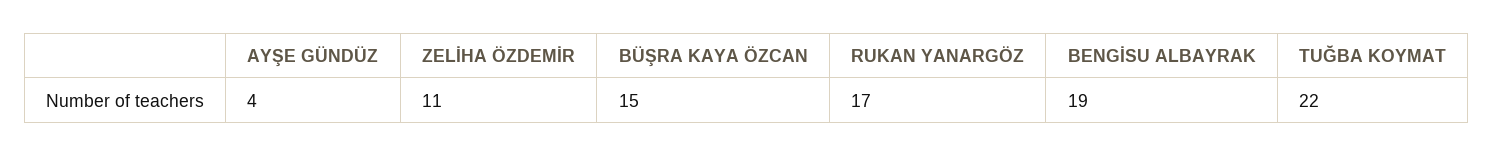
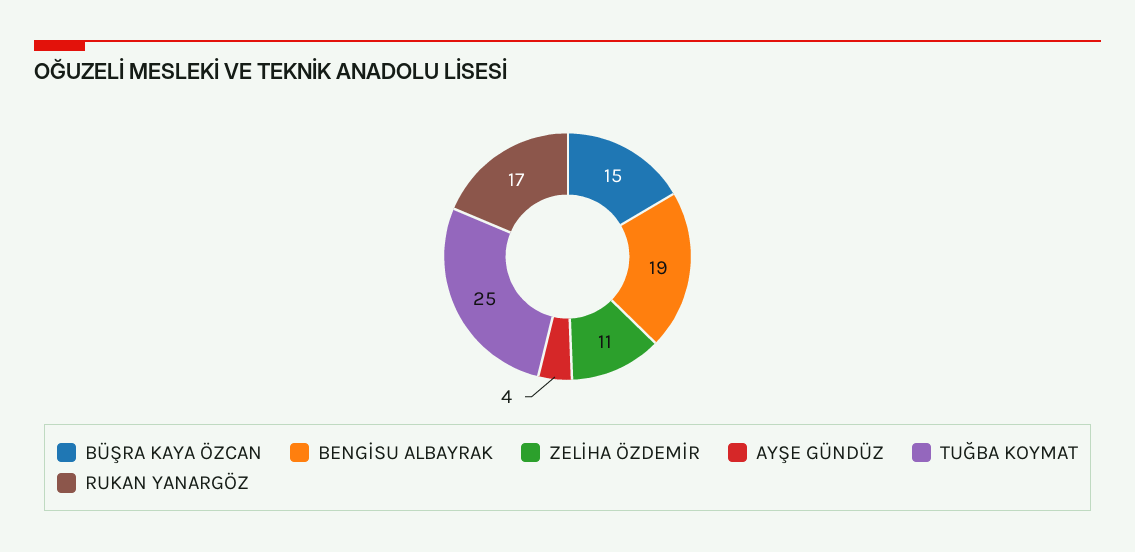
TUĞBA KOYMAT: 22 -> 25

